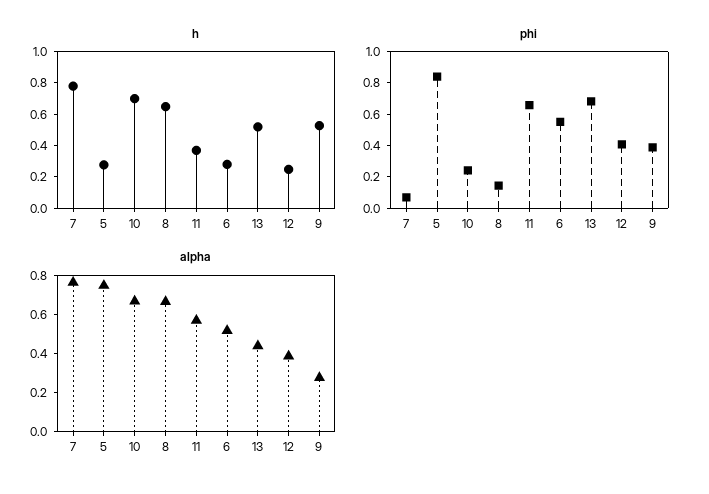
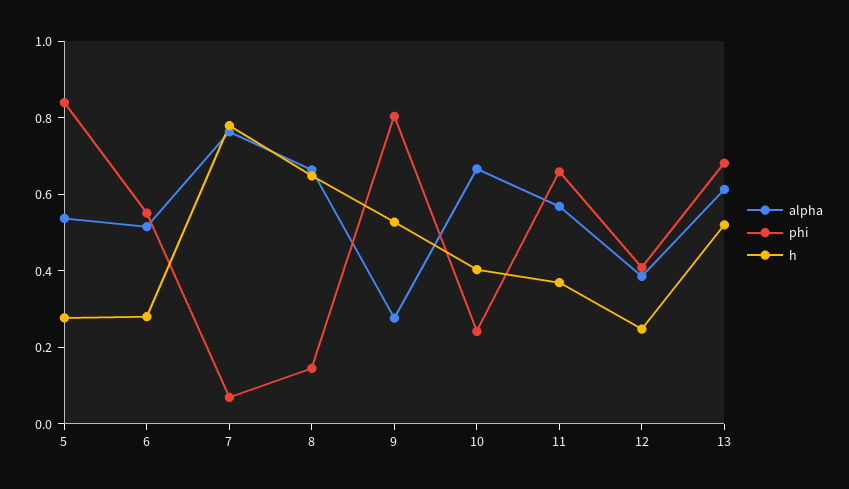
h, 10: 0.7 -> 0.4
phi, 9: 0.4 -> 0.8
alpha, 5: 0.75 -> 0.55
alpha, 13: 0.45 -> 0.6

